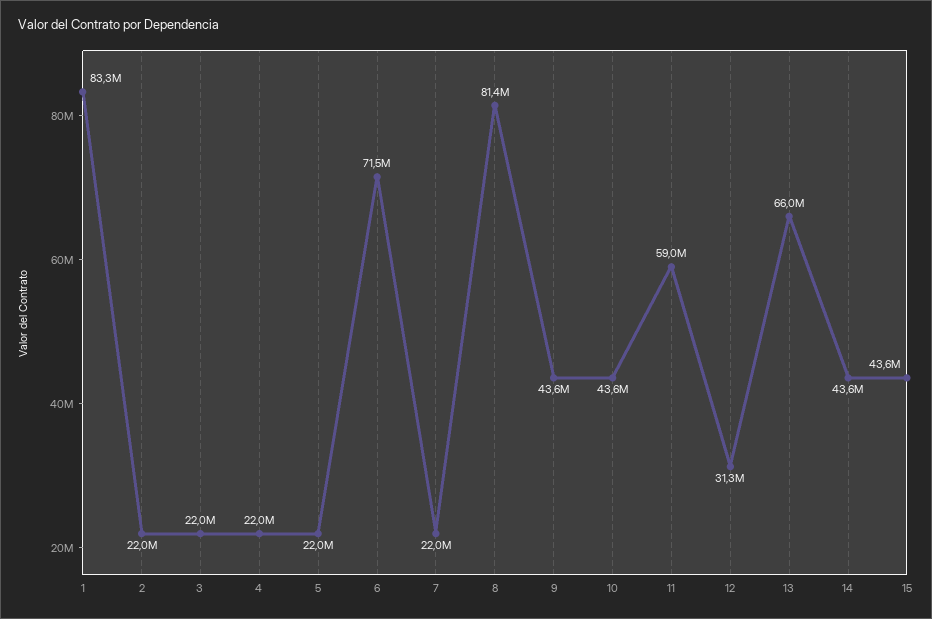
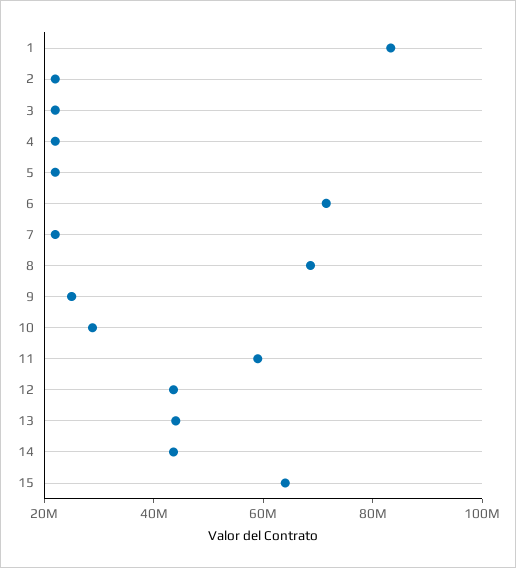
8: 81400000 -> 70000000
9: 43600000 -> 25000000
10: 43600000 -> 30000000
12: 31300000 -> 45000000
13: 66000000 -> 45000000
15: 43600000 -> 65000000

